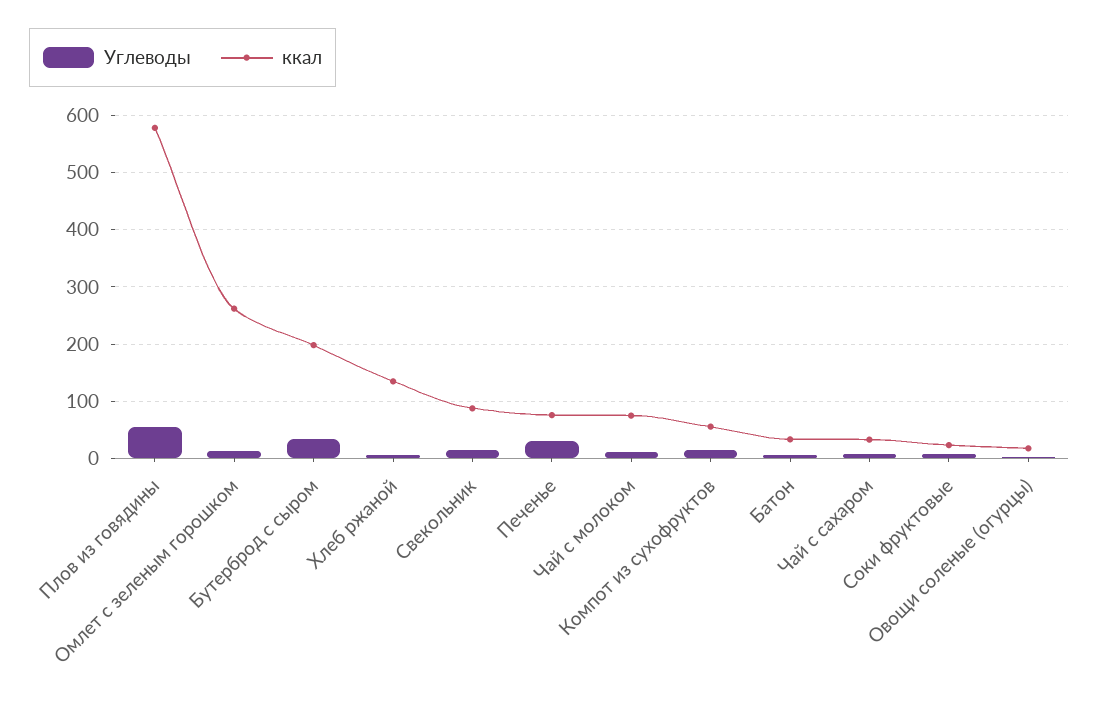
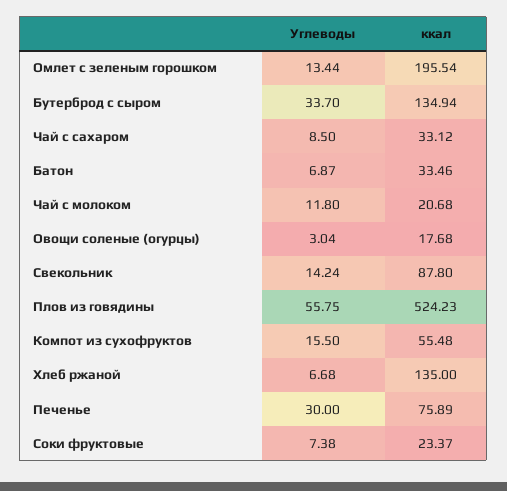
ккал, Плов из говядины: 580 -> 524.23
ккал, Омлет с зеленым горошком: 260 -> 195.54
ккал, Бутерброд с сыром: 200 -> 134.94
ккал, Чай с молоком: 80 -> 20.68

